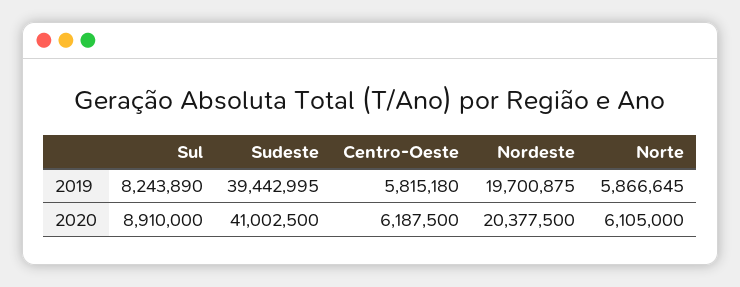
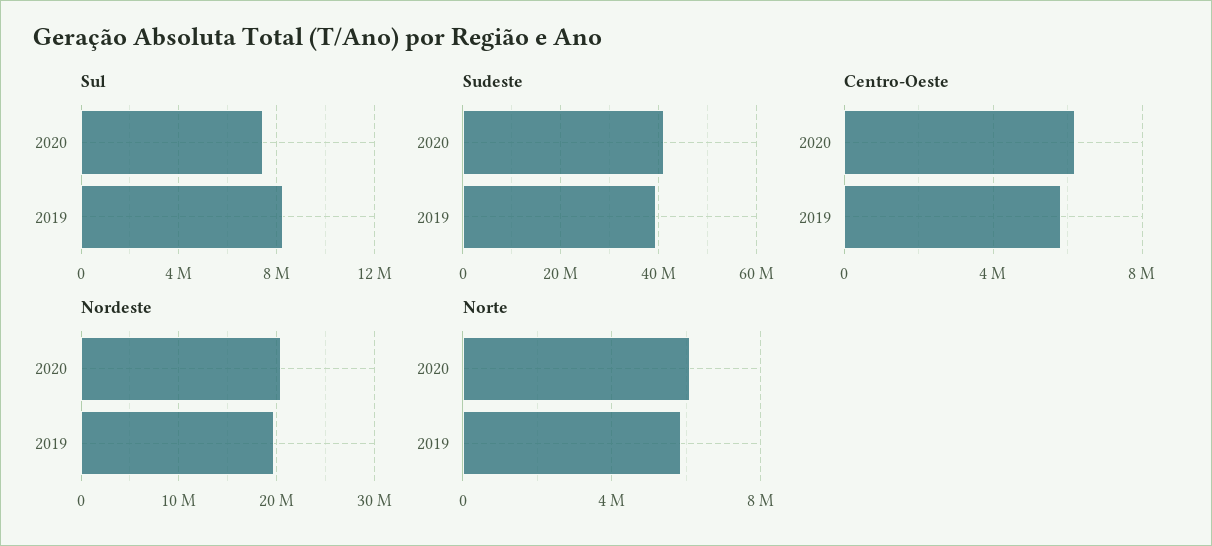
Sul, 2020: 8910000 -> 7500000

